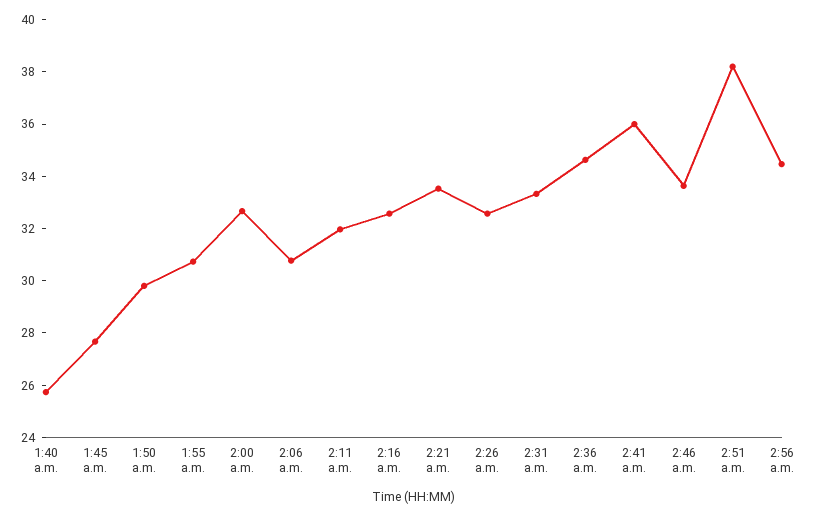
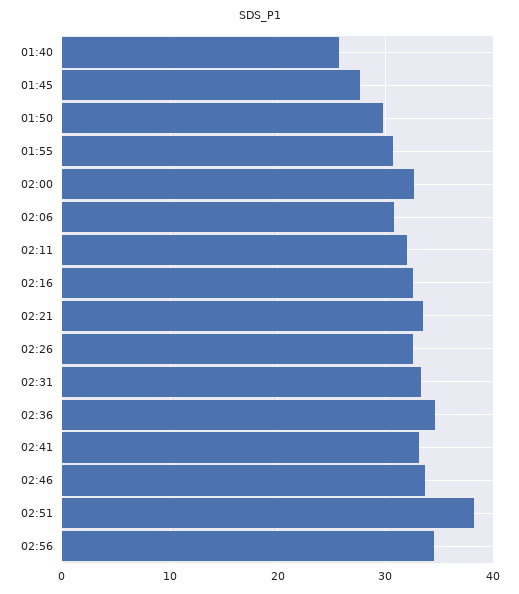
2:41 a.m.: 36 -> 33

